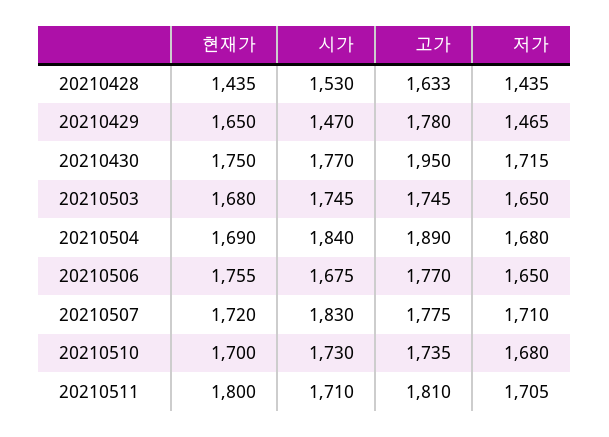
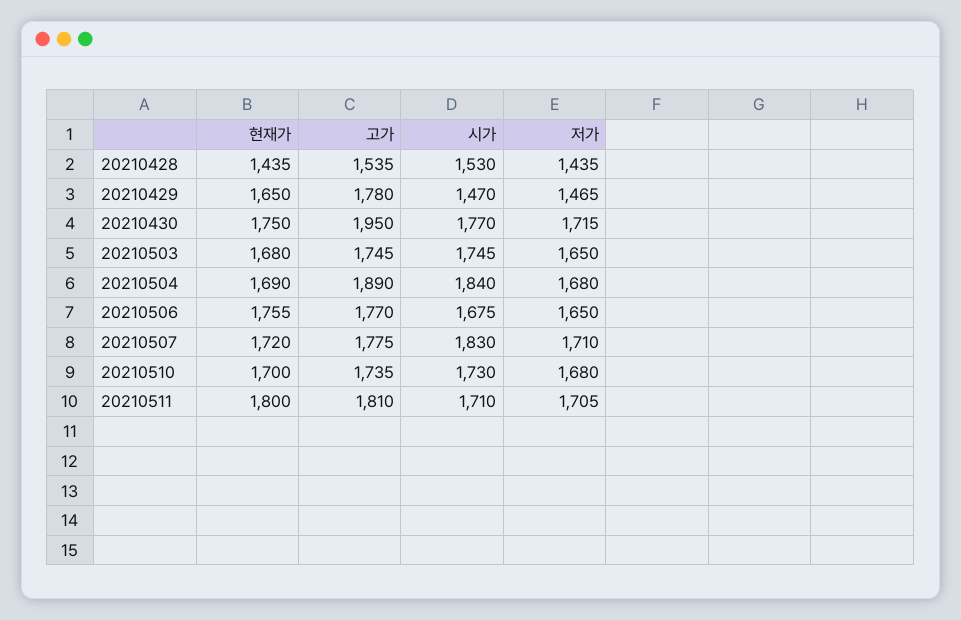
고가, 20210428: 1633 -> 1535

